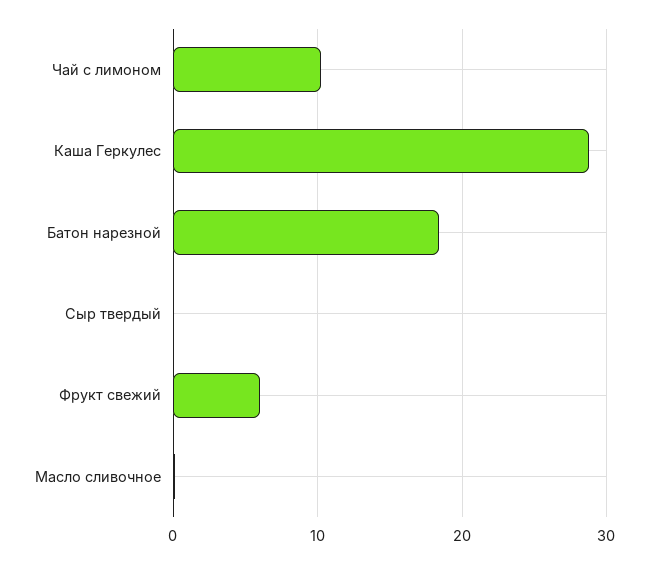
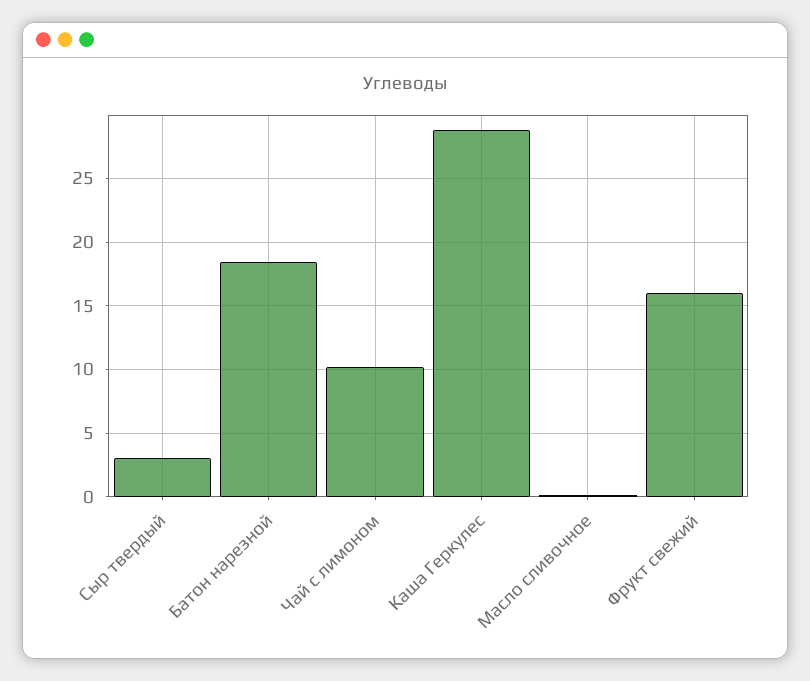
Сыр твердый: 0 -> 3
Фрукт свежий: 6 -> 16

